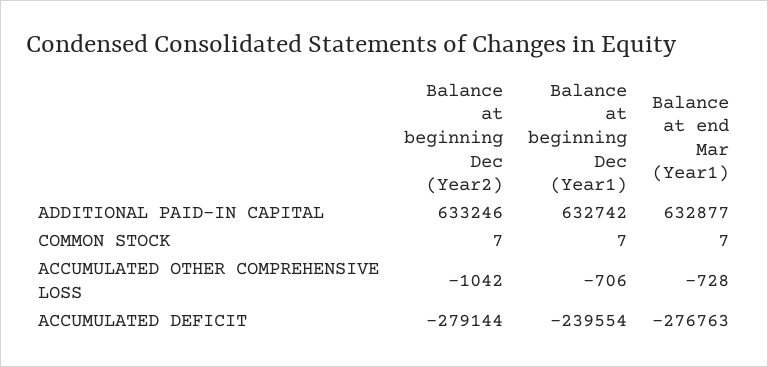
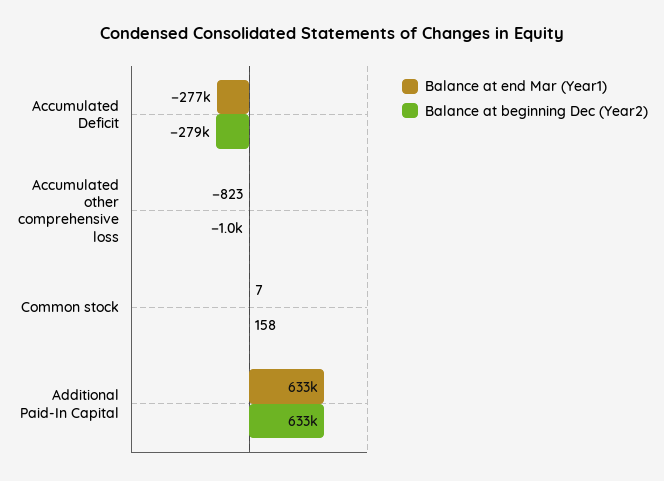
Balance at beginning Dec (Year1), ADDITIONAL PAID-IN CAPITAL: 632742 -> none
Balance at beginning Dec (Year2), COMMON STOCK: 7 -> 158
Balance at beginning Dec (Year1), COMMON STOCK: 7 -> none
Balance at beginning Dec (Year1), ACCUMULATED OTHER COMPREHENSIVE LOSS: -706 -> none
Balance at end Mar (Year1), ACCUMULATED OTHER COMPREHENSIVE LOSS: -728 -> -823
Balance at beginning Dec (Year1), ACCUMULATED DEFICIT: -239554 -> none

